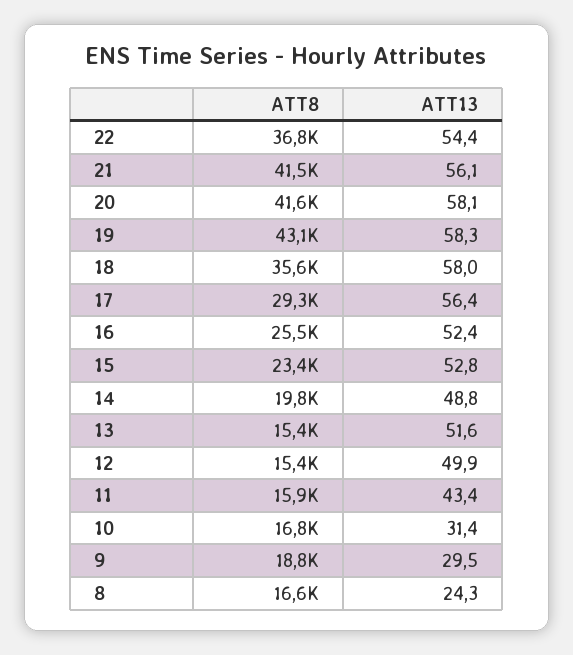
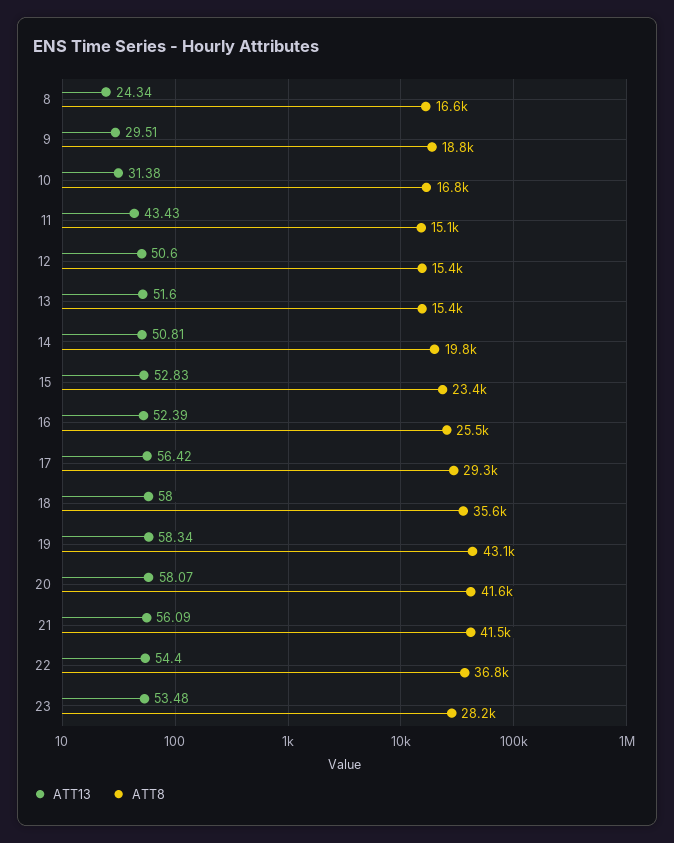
ATT13, 14: 48.8 -> 50.81
ATT13, 12: 49.9 -> 50.6
ATT8, 11: 15900 -> 15100
ATT13, 23: none -> 53.48
ATT8, 23: none -> 28200

